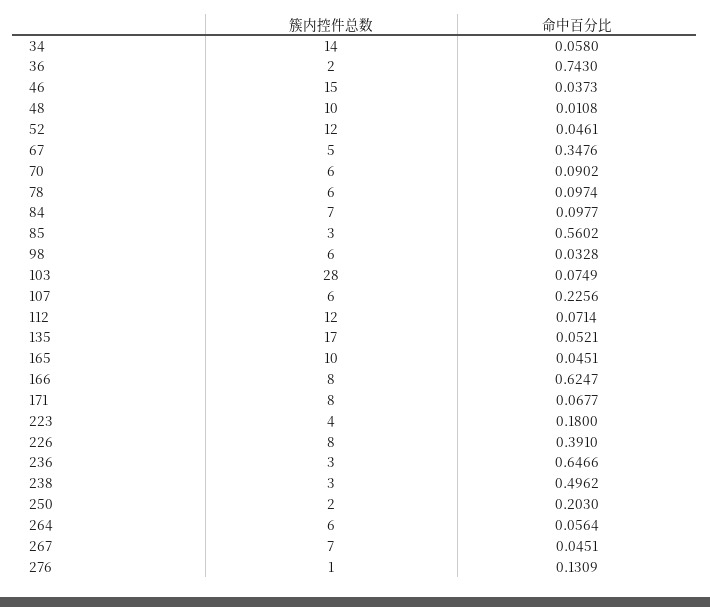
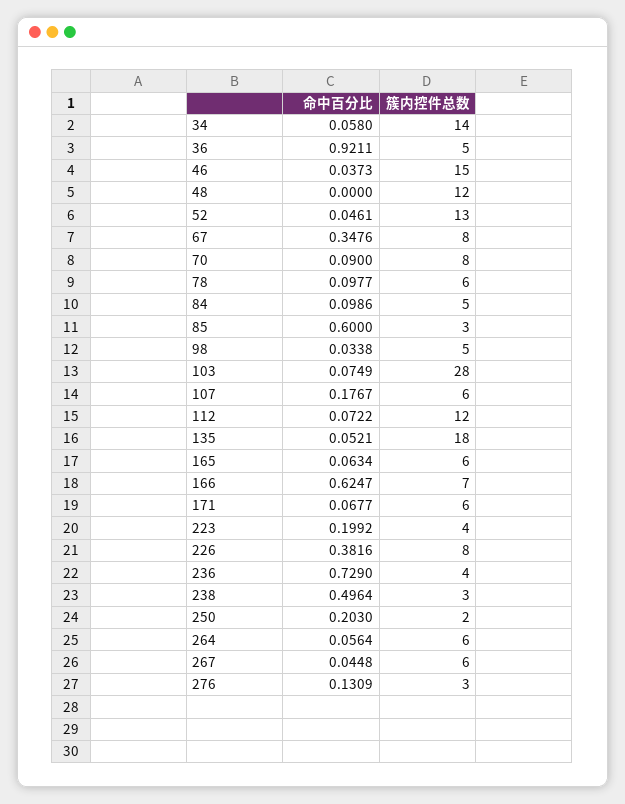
簇内控件总数, 36: 2 -> 5
命中百分比, 36: 0.743 -> 0.9211
簇内控件总数, 48: 10 -> 12
命中百分比, 48: 0.0108 -> 0
簇内控件总数, 52: 12 -> 13
簇内控件总数, 67: 5 -> 8
簇内控件总数, 70: 6 -> 8
命中百分比, 70: 0.0902 -> 0.09
命中百分比, 78: 0.0974 -> 0.0977
簇内控件总数, 84: 7 -> 5
命中百分比, 84: 0.0977 -> 0.0986
命中百分比, 85: 0.5602 -> 0.6
簇内控件总数, 98: 6 -> 5
命中百分比, 98: 0.0328 -> 0.0338
命中百分比, 107: 0.2256 -> 0.1767
命中百分比, 112: 0.0714 -> 0.0722
簇内控件总数, 135: 17 -> 18
簇内控件总数, 165: 10 -> 6
命中百分比, 165: 0.0451 -> 0.0634
簇内控件总数, 166: 8 -> 7
簇内控件总数, 171: 8 -> 6
命中百分比, 223: 0.18 -> 0.1992
命中百分比, 226: 0.391 -> 0.3816
簇内控件总数, 236: 3 -> 4
命中百分比, 236: 0.6466 -> 0.729
命中百分比, 238: 0.4962 -> 0.4964
簇内控件总数, 267: 7 -> 6
命中百分比, 267: 0.0451 -> 0.0448
簇内控件总数, 276: 1 -> 3

